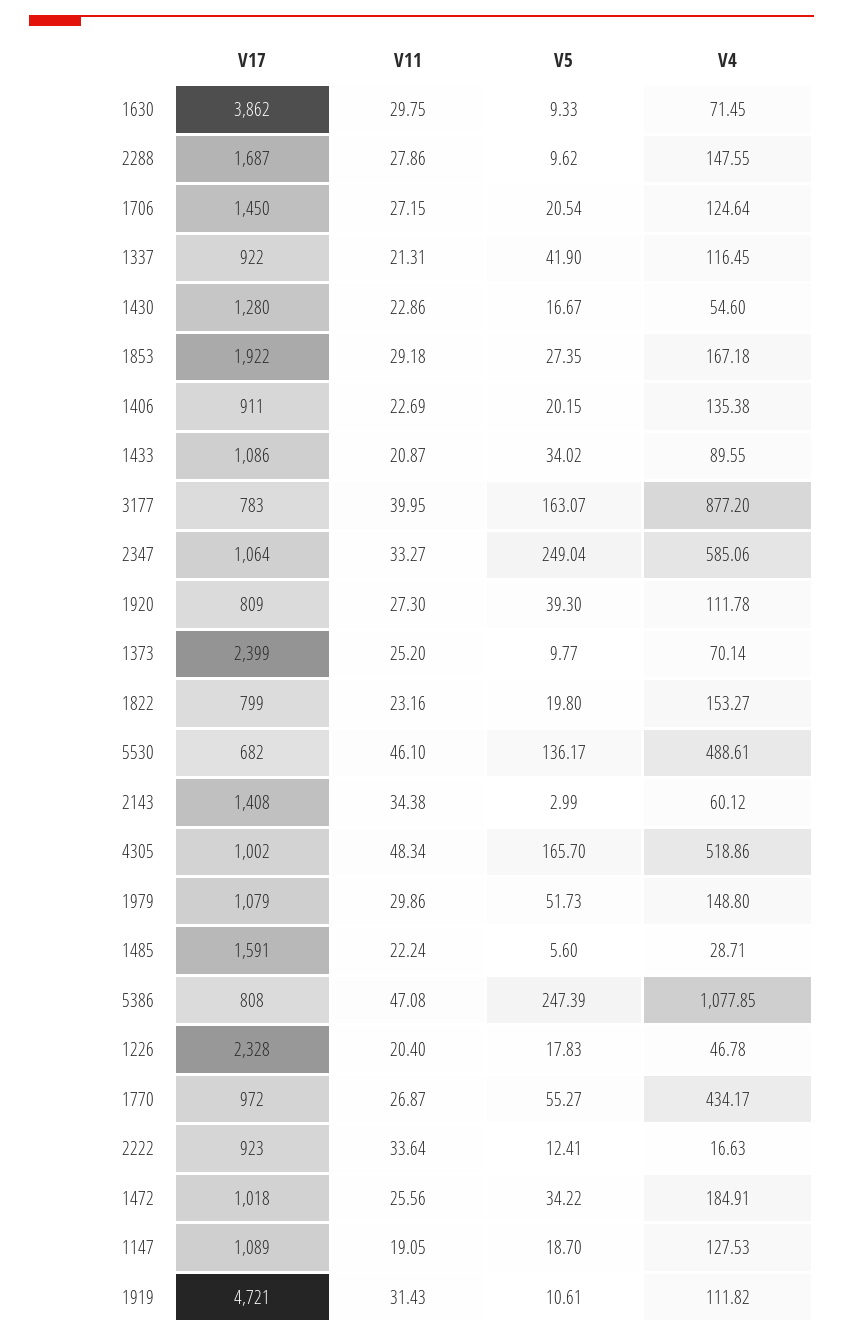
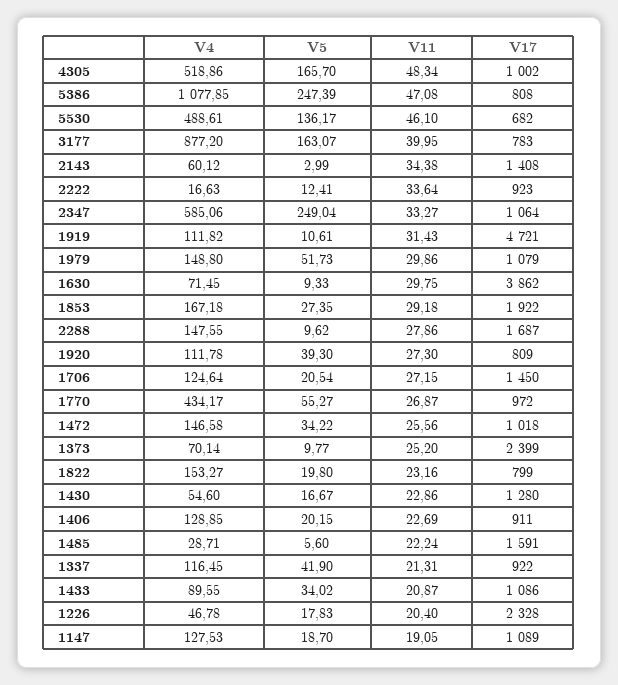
V4, 1406: 135.38 -> 128.85
V4, 1472: 184.91 -> 146.58

